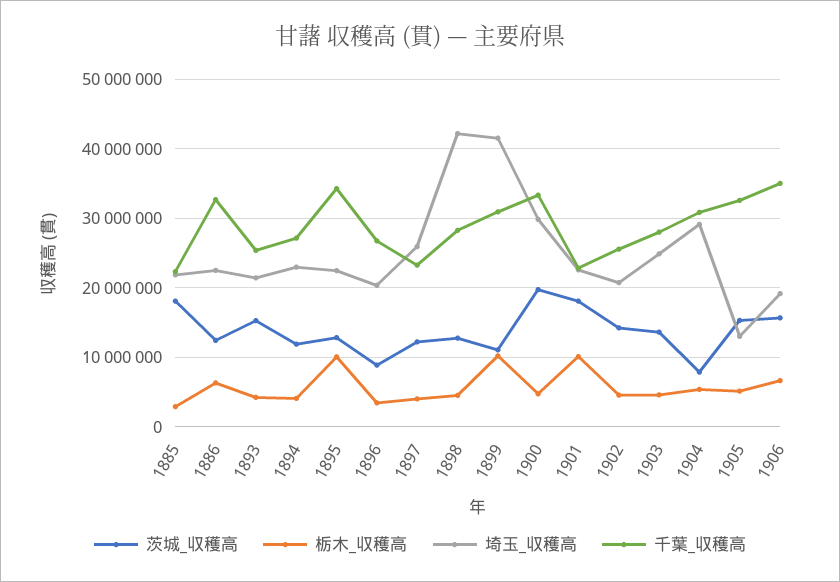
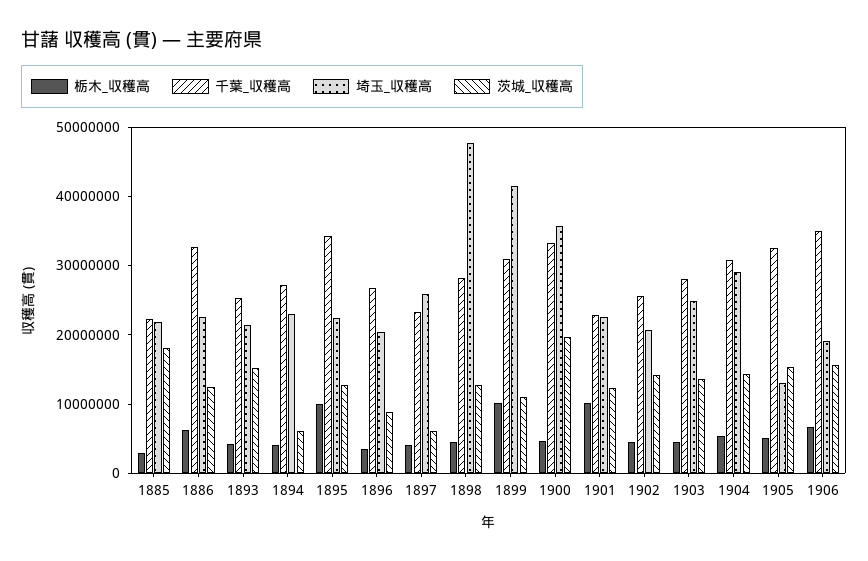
茨城_収穫高, 1894: 12000000 -> 6000000
茨城_収穫高, 1897: 12000000 -> 6000000
埼玉_収穫高, 1898: 42000000 -> 48000000
埼玉_収穫高, 1900: 30000000 -> 36000000
茨城_収穫高, 1901: 18000000 -> 12000000
茨城_収穫高, 1904: 8000000 -> 14000000

